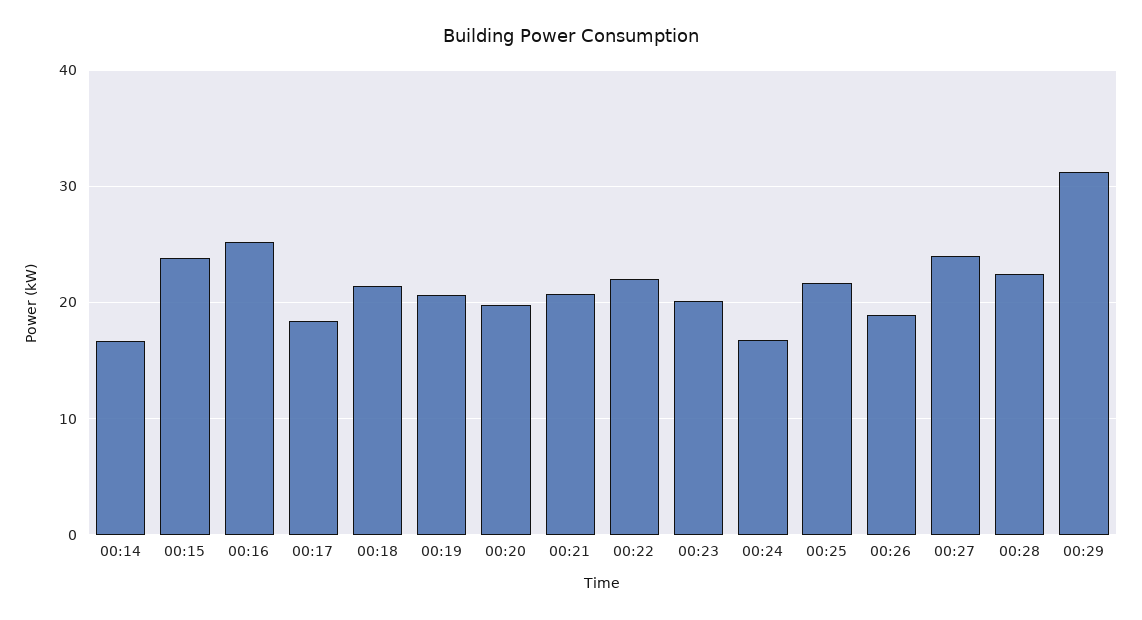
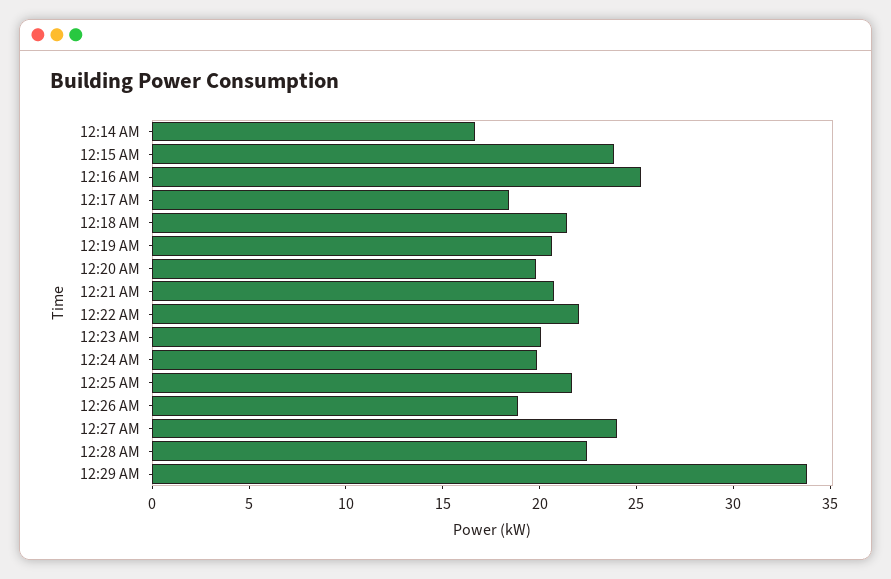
00:24: 17 -> 20
00:29: 31 -> 34

